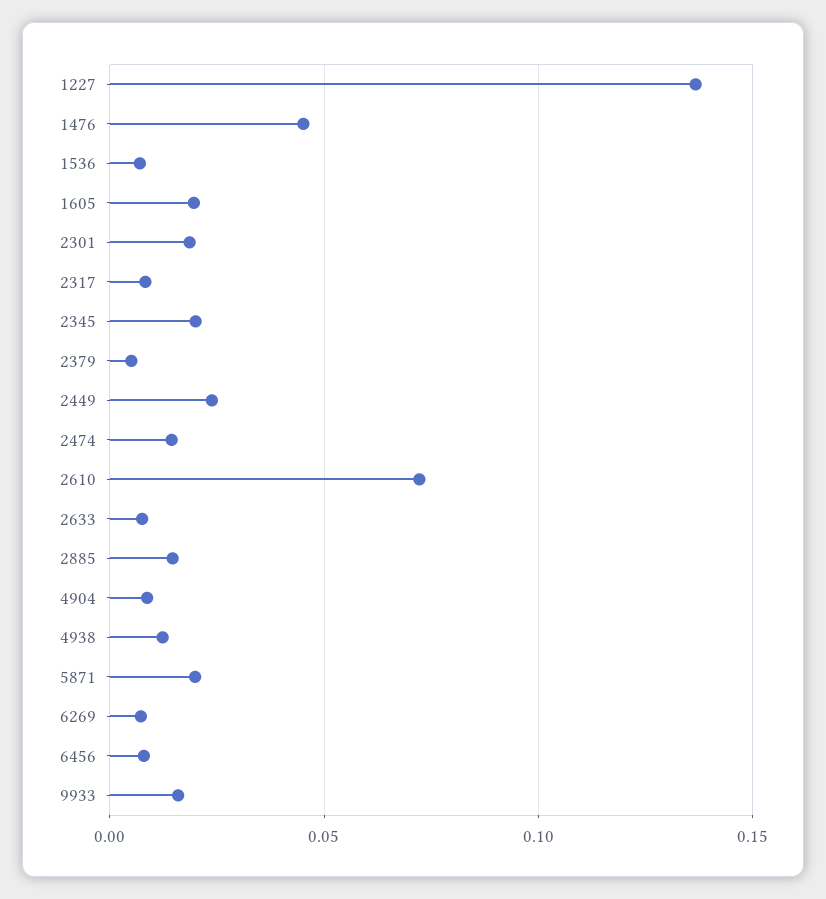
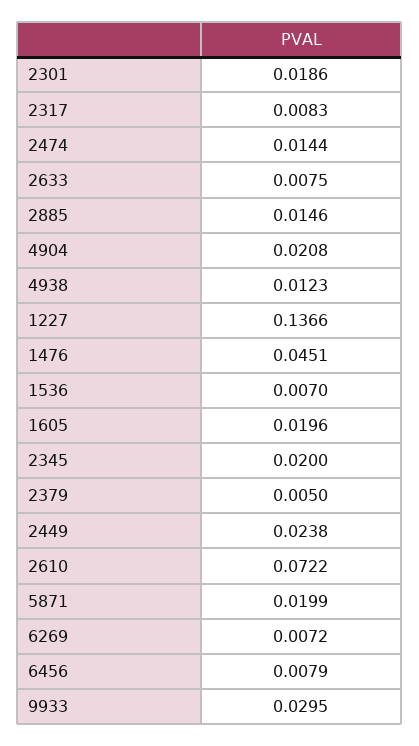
4904: 0.01 -> 0.0208
9933: 0.015 -> 0.0295

